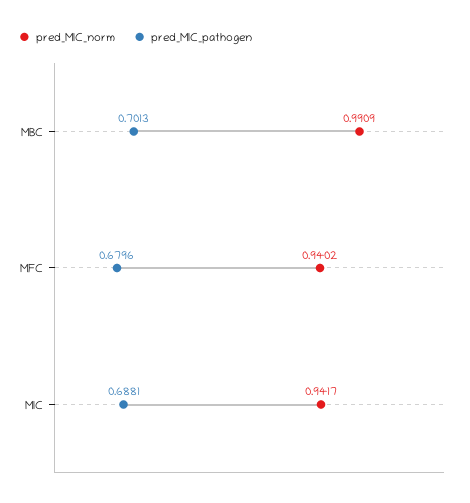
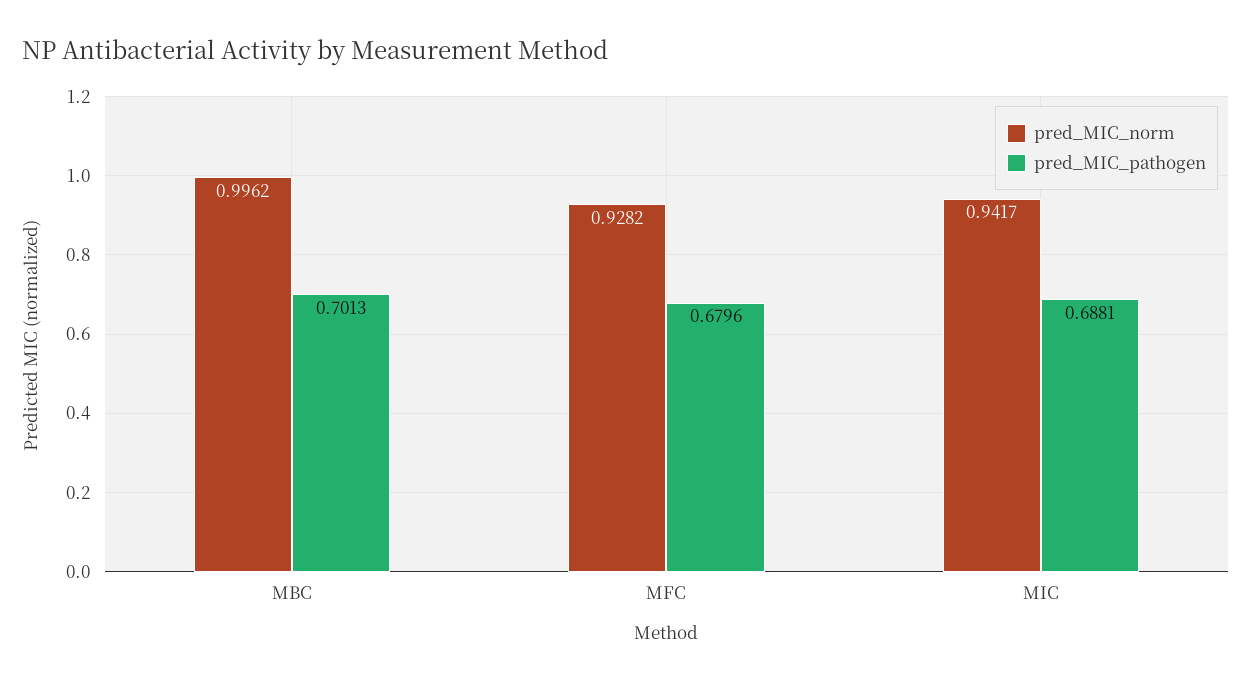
pred_MIC_norm, MBC: 0.9909 -> 0.9962
pred_MIC_norm, MFC: 0.9402 -> 0.9282

